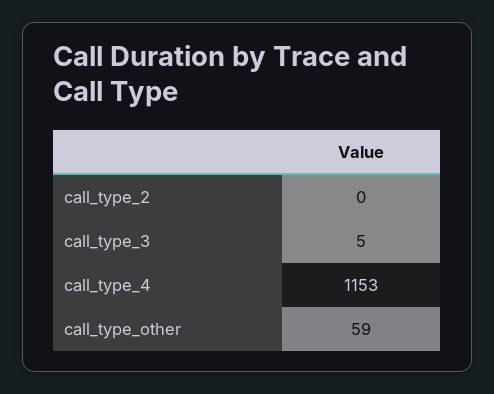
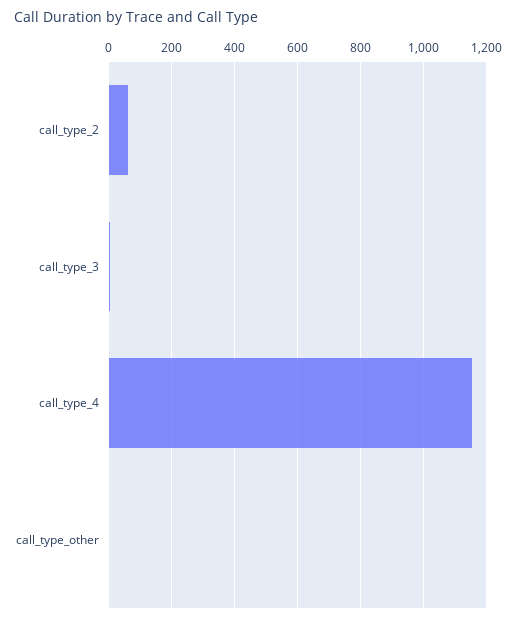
call_type_2: 0 -> 60
call_type_other: 59 -> 0

